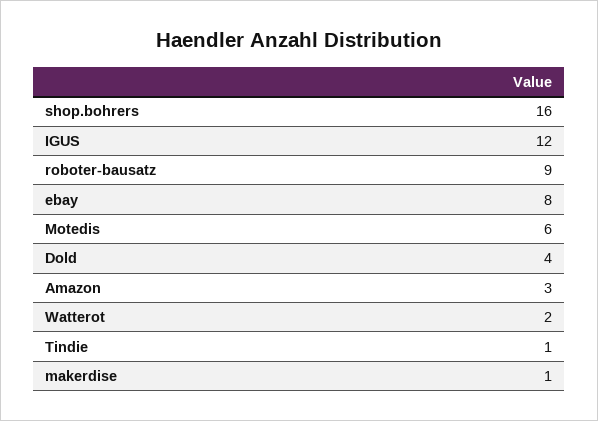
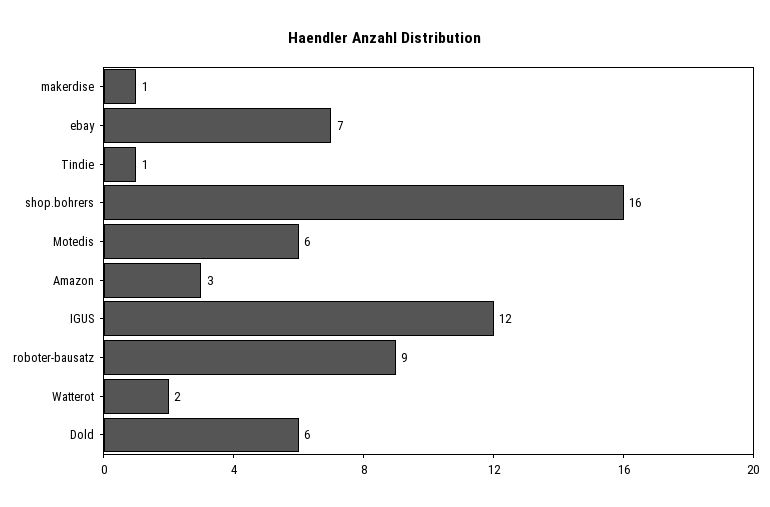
ebay: 8 -> 7
Dold: 4 -> 6

